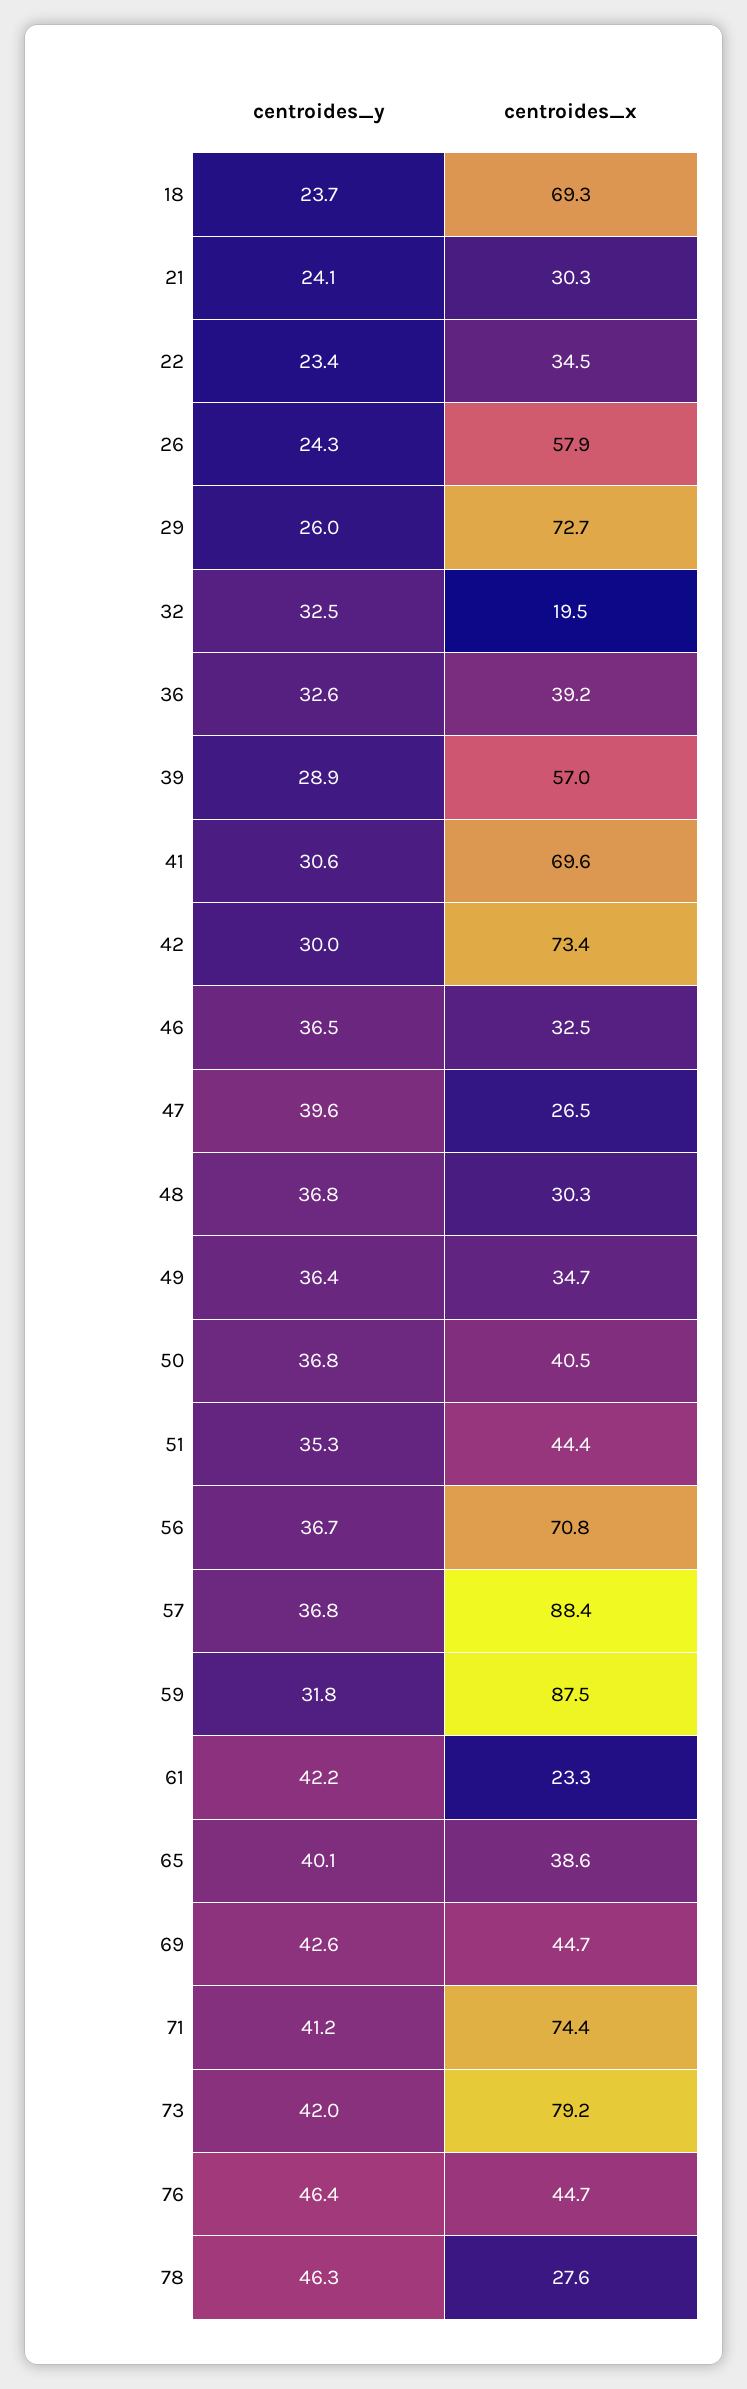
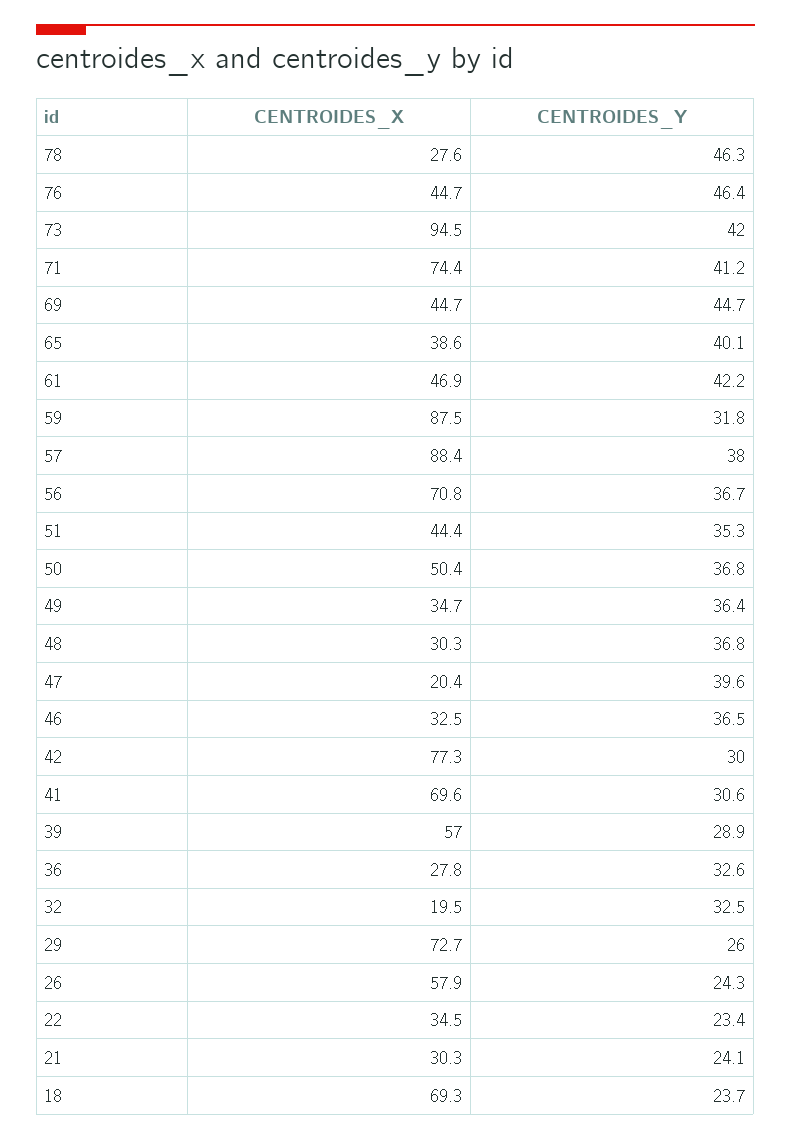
centroides_x, 36: 39.2 -> 27.8
centroides_x, 42: 73.4 -> 77.3
centroides_x, 47: 26.5 -> 20.4
centroides_x, 50: 40.5 -> 50.4
centroides_y, 57: 36.8 -> 38
centroides_x, 61: 23.3 -> 46.9
centroides_y, 69: 42.6 -> 44.7
centroides_x, 73: 79.2 -> 94.5

